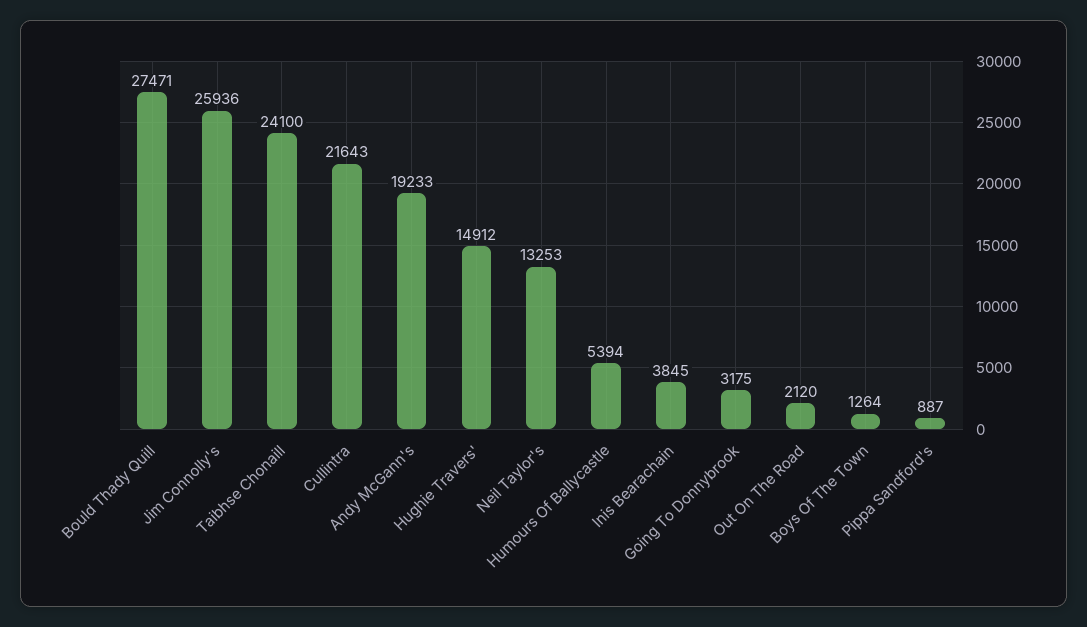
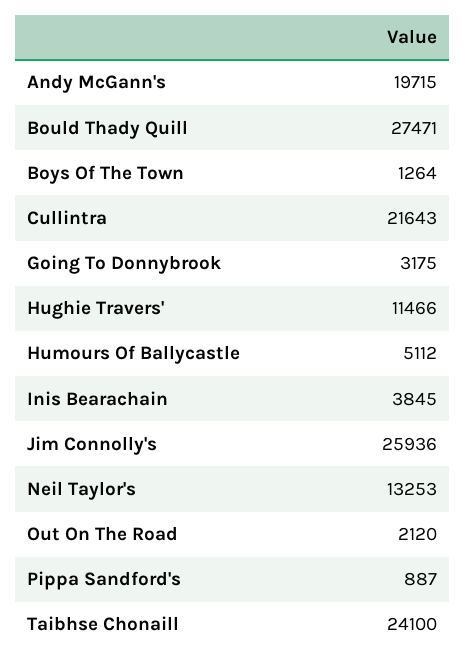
Andy McGann's: 19233 -> 19715
Hughie Travers': 14912 -> 11466
Humours Of Ballycastle: 5394 -> 5112

